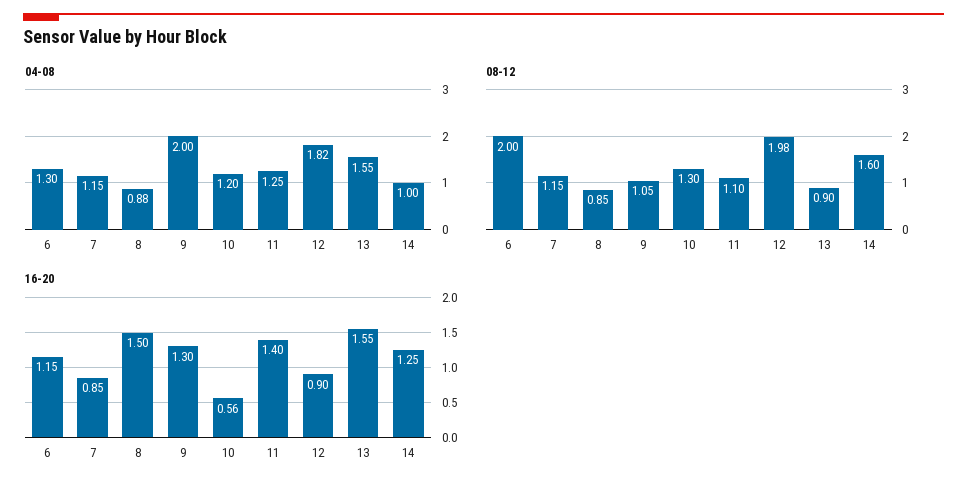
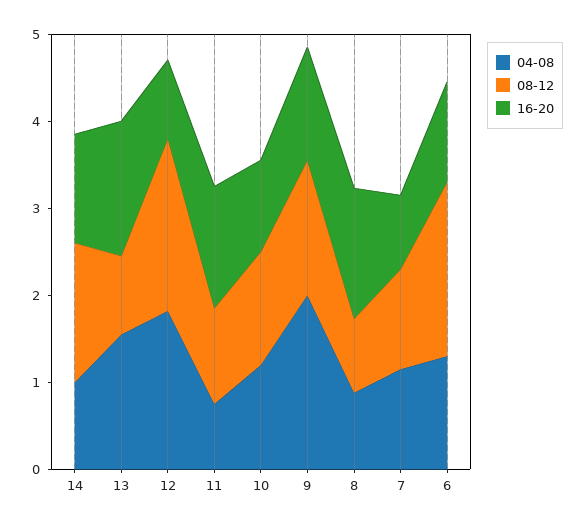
04-08, 11: 1.25 -> 0.8
08-12, 9: 1.05 -> 1.6
16-20, 10: 0.56 -> 1

